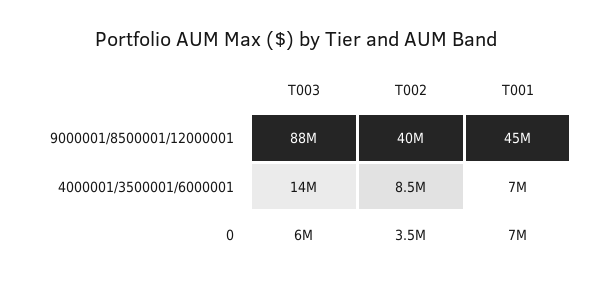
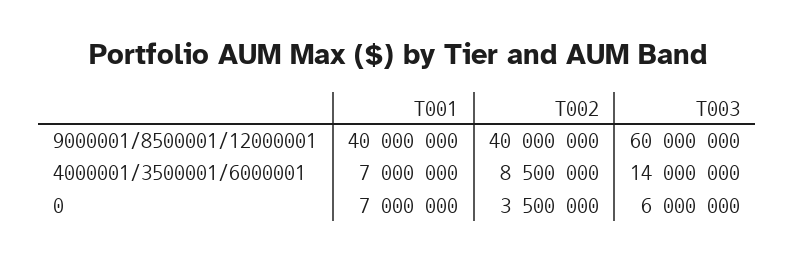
T003, 9000001/8500001/12000001: 88000000 -> 60000000
T001, 9000001/8500001/12000001: 45000000 -> 40000000

